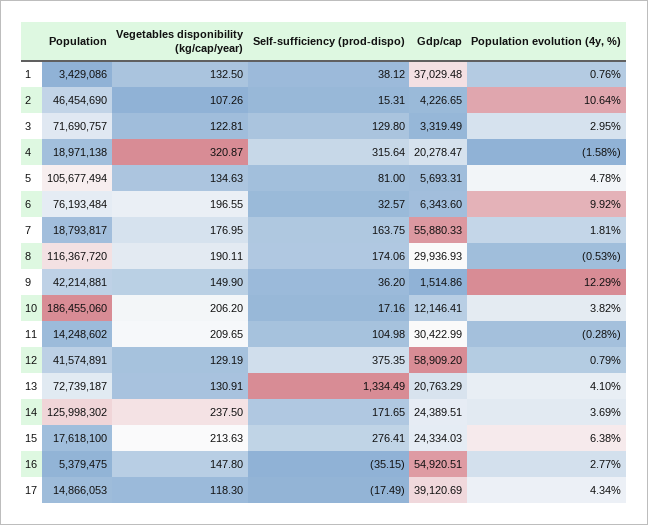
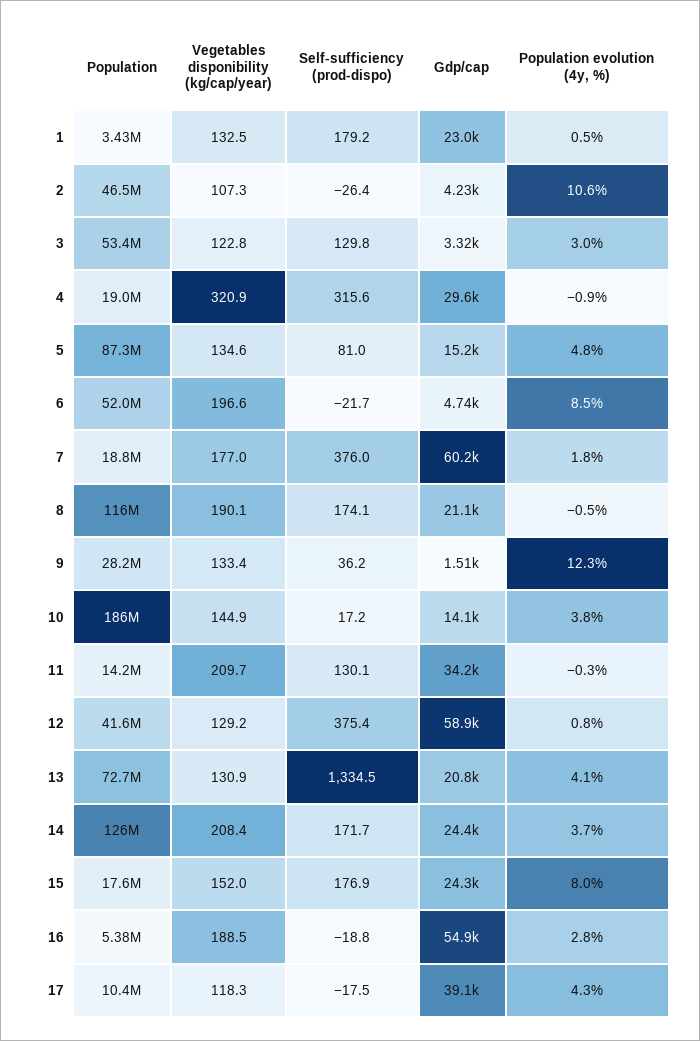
Self-sufficiency (prod-dispo), 1: 38.12 -> 179.2
Gdp/cap, 1: 37029.48 -> 23000
Population evolution (4y, %), 1: 0.76 -> 0.5
Self-sufficiency (prod-dispo), 2: 15.31 -> -26.4
Population, 3: 71690757 -> 53400000
Gdp/cap, 4: 20278.47 -> 29600
Population evolution (4y, %), 4: -1.58 -> -0.9
Population, 5: 105677494 -> 87300000
Gdp/cap, 5: 5693.31 -> 15200
Population, 6: 76193484 -> 52000000
Self-sufficiency (prod-dispo), 6: 32.57 -> -21.7
Gdp/cap, 6: 6343.6 -> 4740
Population evolution (4y, %), 6: 9.92 -> 8.5
Self-sufficiency (prod-dispo), 7: 163.75 -> 376
Gdp/cap, 7: 55880.33 -> 60200
Gdp/cap, 8: 29936.93 -> 21100
Population, 9: 42214881 -> 28200000
Vegetables disponibility (kg/cap/year), 9: 149.9 -> 133.4
Vegetables disponibility (kg/cap/year), 10: 206.2 -> 144.9
Gdp/cap, 10: 12146.41 -> 14100
Self-sufficiency (prod-dispo), 11: 104.98 -> 130.1
Gdp/cap, 11: 30422.99 -> 34200
Vegetables disponibility (kg/cap/year), 14: 237.5 -> 208.4
Vegetables disponibility (kg/cap/year), 15: 213.63 -> 152
Self-sufficiency (prod-dispo), 15: 276.41 -> 176.9
Population evolution (4y, %), 15: 6.38 -> 8
Vegetables disponibility (kg/cap/year), 16: 147.8 -> 188.5
Self-sufficiency (prod-dispo), 16: -35.15 -> -18.8
Population, 17: 14866053 -> 10400000

